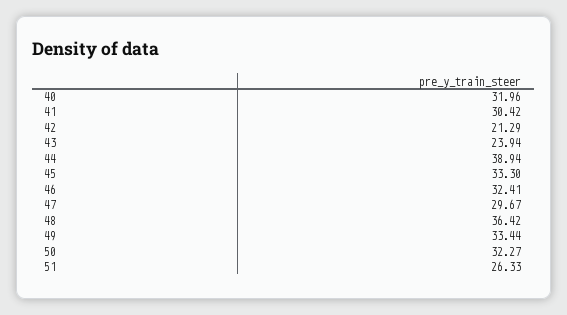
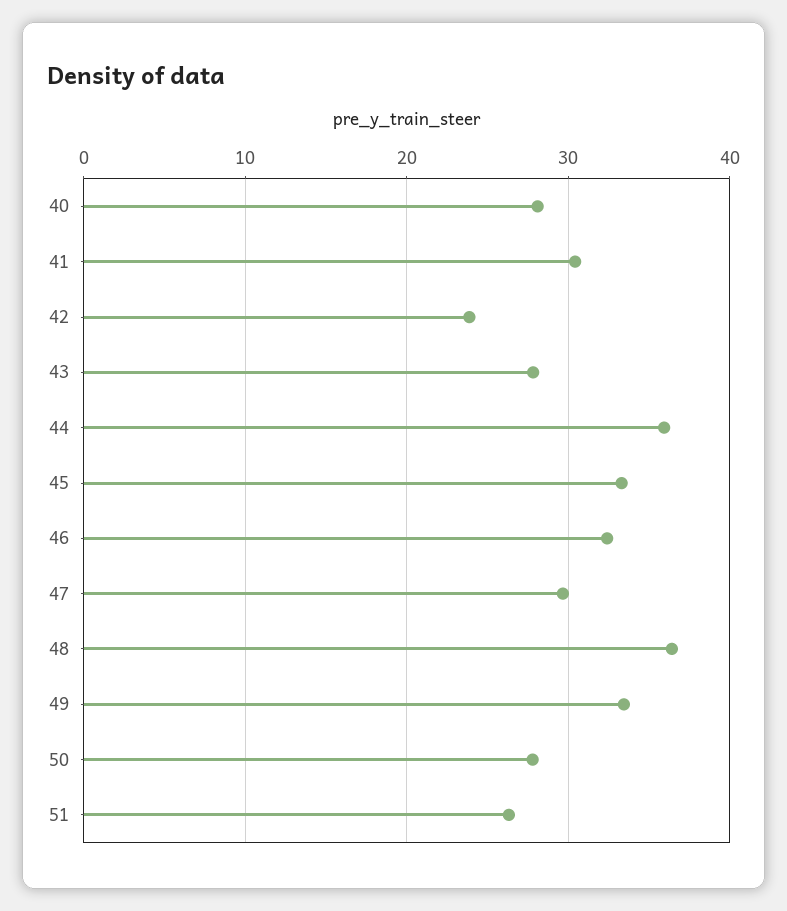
40: 31.96 -> 28
42: 21.29 -> 24
43: 23.94 -> 28
44: 38.94 -> 36
50: 32.27 -> 28

